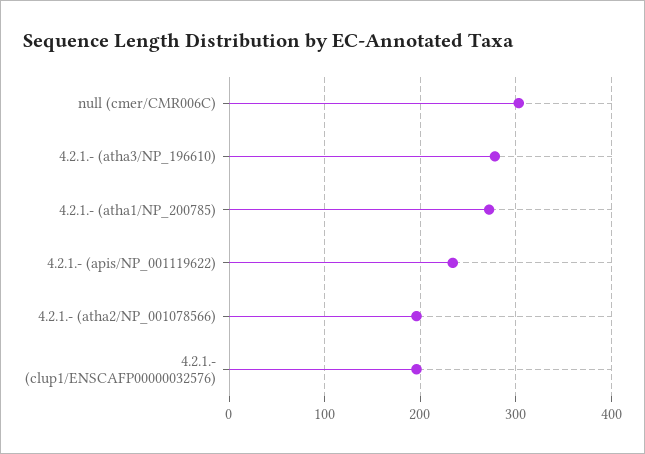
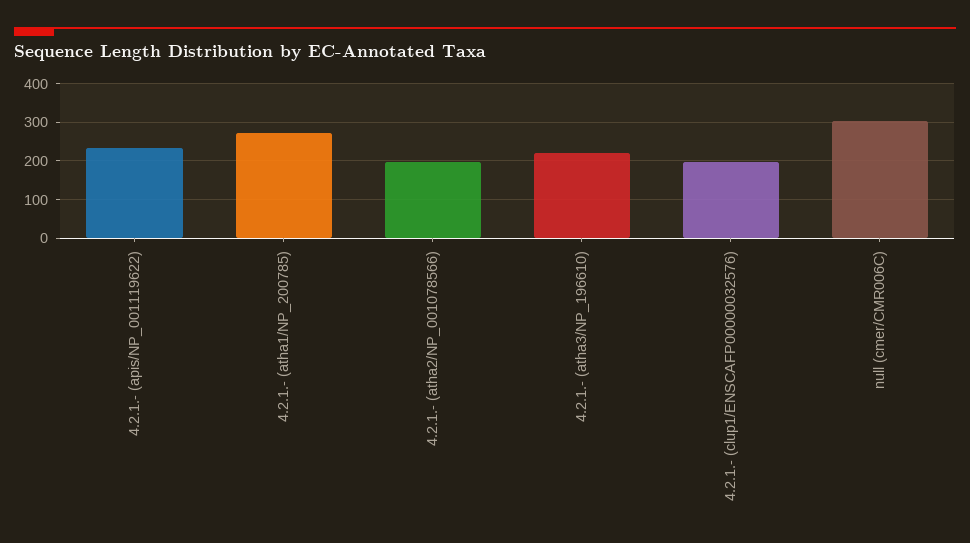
4.2.1.- (atha3/NP_196610): 280 -> 220

